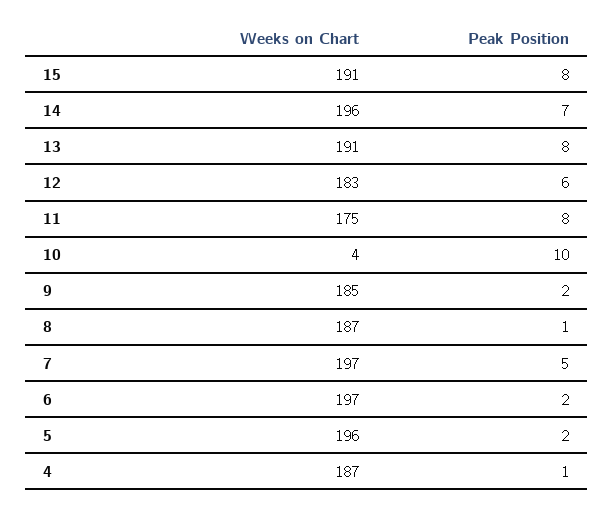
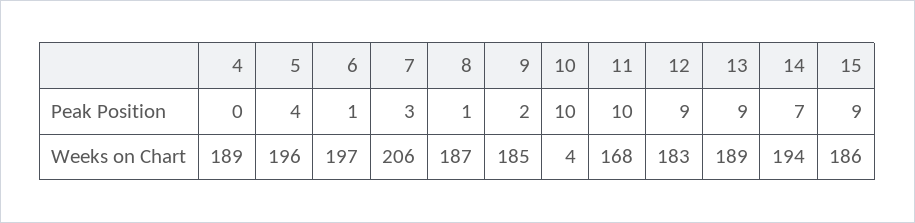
Weeks on Chart, 15: 191 -> 186
Peak Position, 15: 8 -> 9
Weeks on Chart, 14: 196 -> 194
Weeks on Chart, 13: 191 -> 189
Peak Position, 13: 8 -> 9
Peak Position, 12: 6 -> 9
Weeks on Chart, 11: 175 -> 168
Peak Position, 11: 8 -> 10
Weeks on Chart, 7: 197 -> 206
Peak Position, 7: 5 -> 3
Peak Position, 6: 2 -> 1
Peak Position, 5: 2 -> 4
Weeks on Chart, 4: 187 -> 189
Peak Position, 4: 1 -> 0

